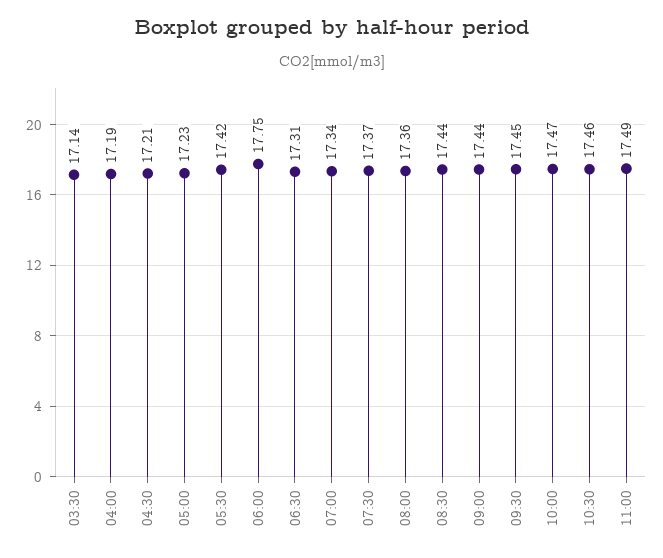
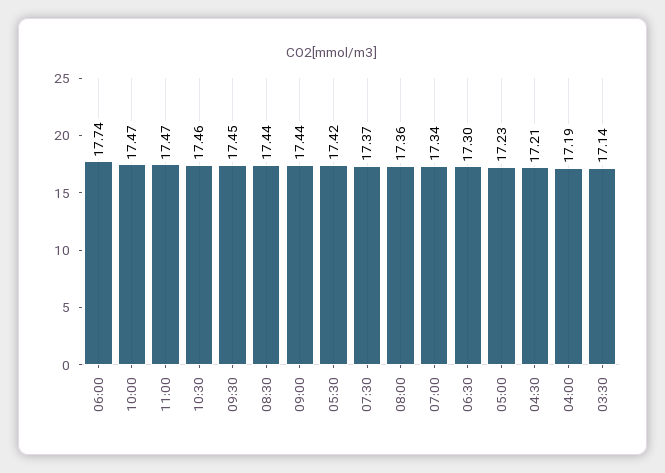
06:00: 17.75 -> 17.74
06:30: 17.31 -> 17.3
11:00: 17.49 -> 17.47

